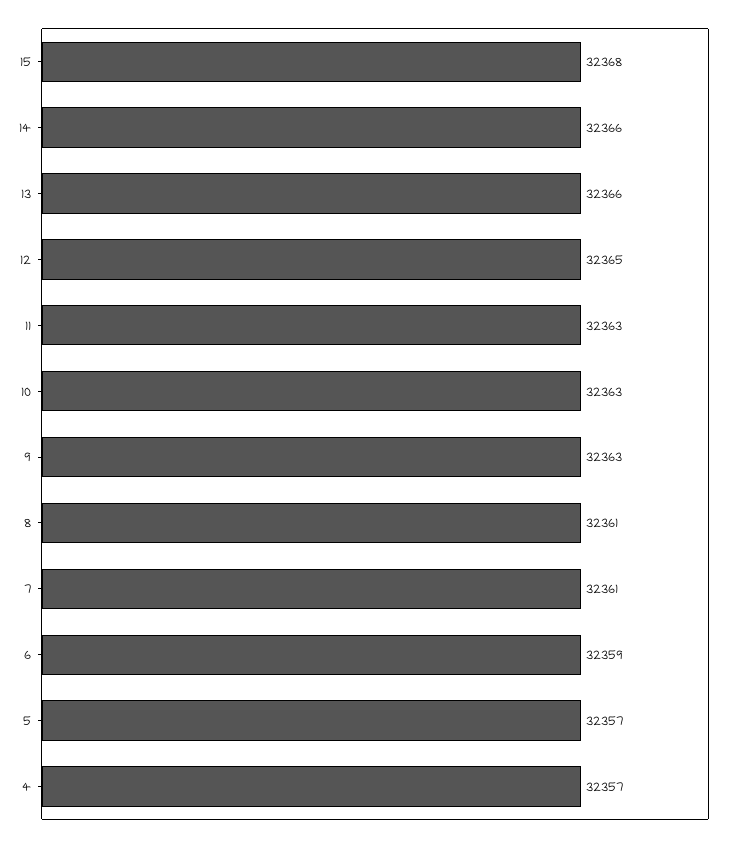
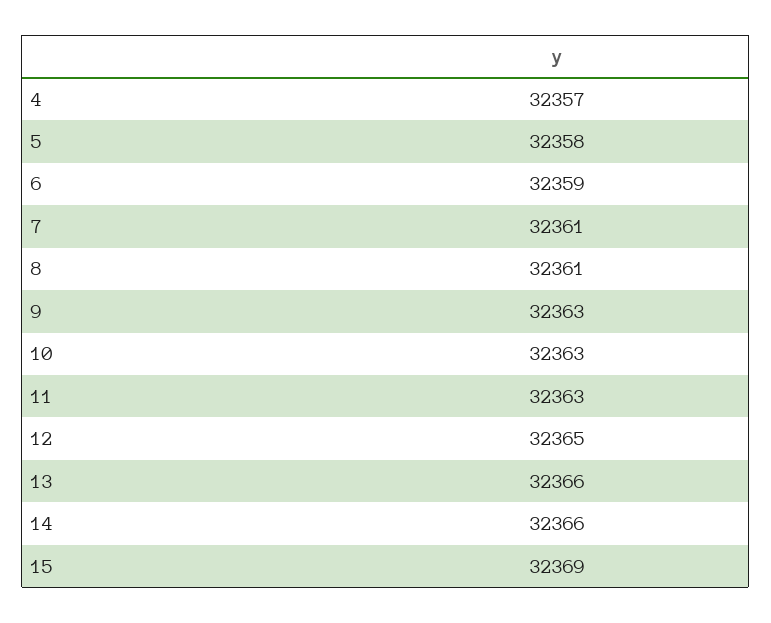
15: 32368 -> 32369
5: 32357 -> 32358

